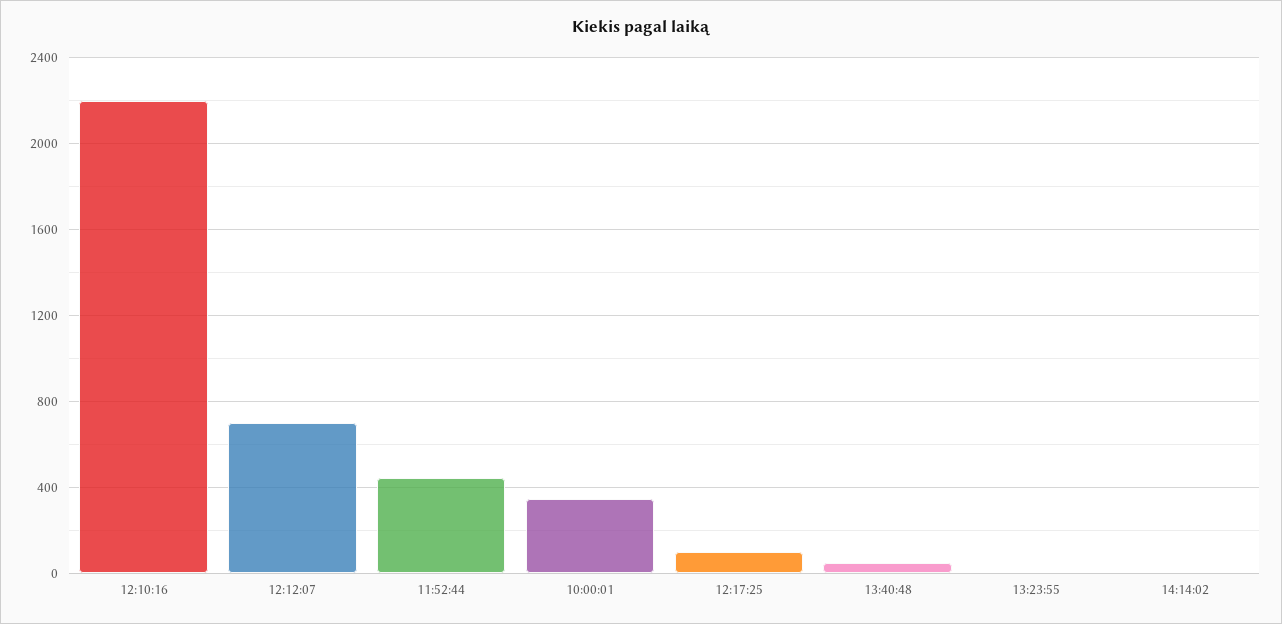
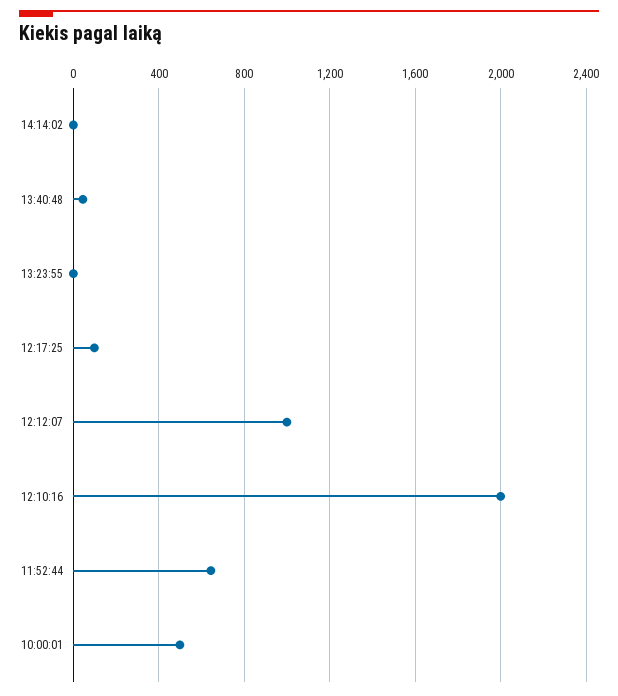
12:10:16: 2200 -> 2000
12:12:07: 700 -> 1000
11:52:44: 450 -> 650
10:00:01: 350 -> 500

